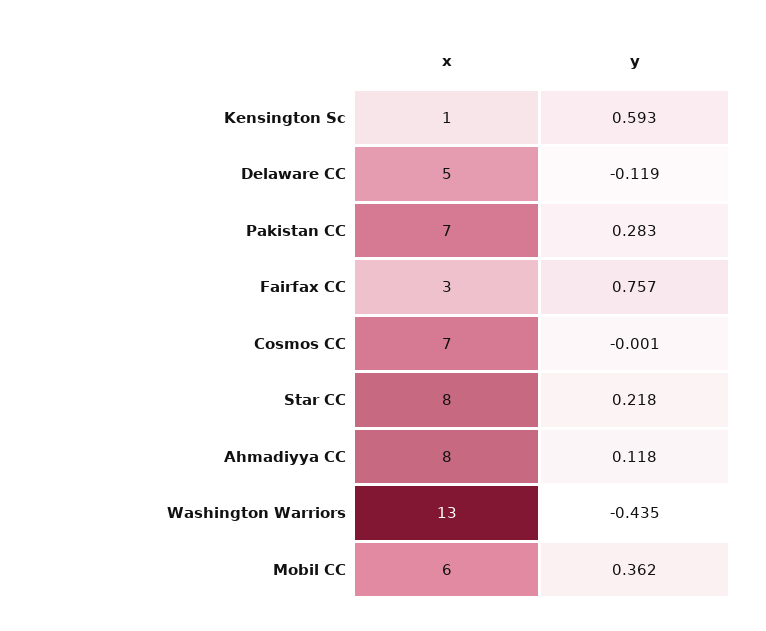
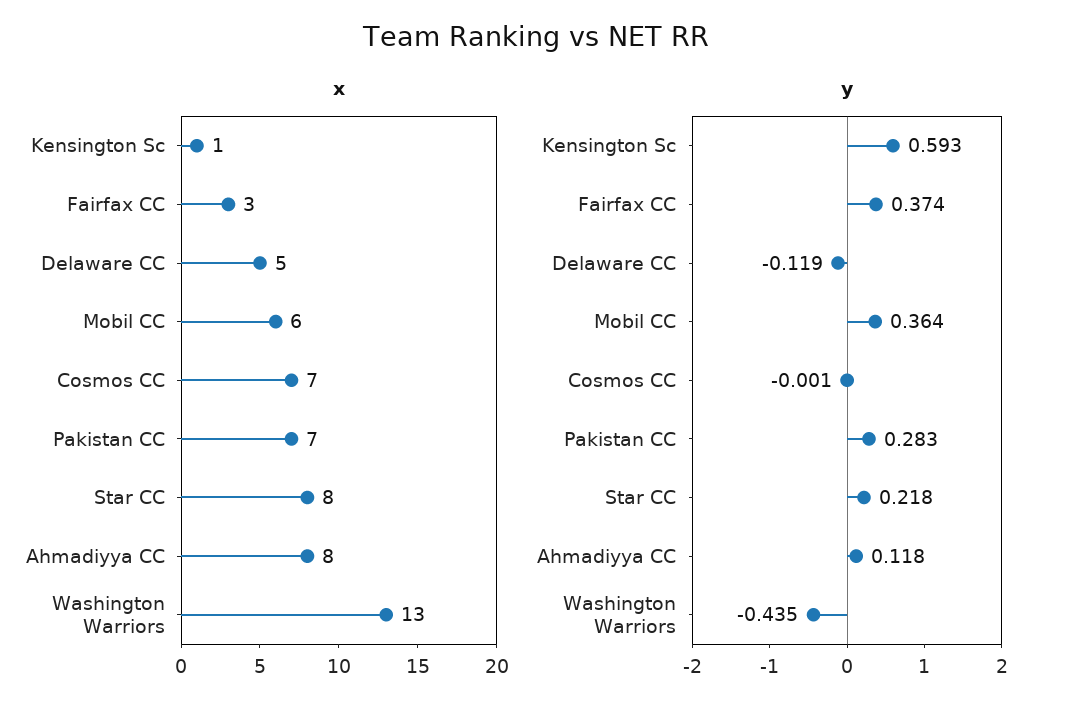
y, Fairfax CC: 0.757 -> 0.374
y, Mobil CC: 0.362 -> 0.364

